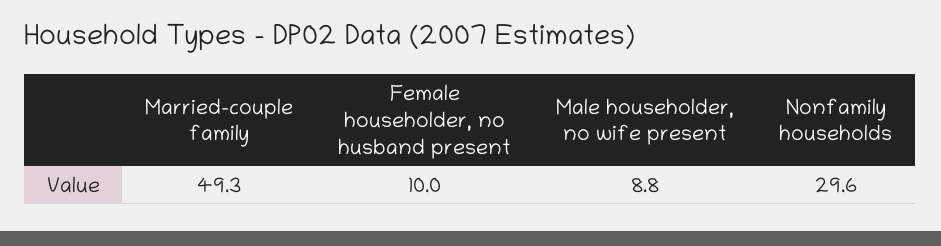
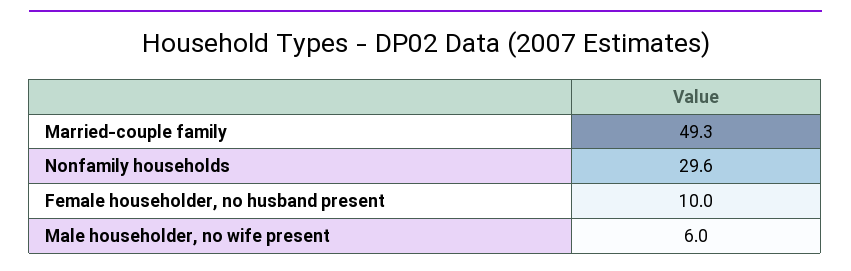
Male householder, no wife present: 8.8 -> 6

